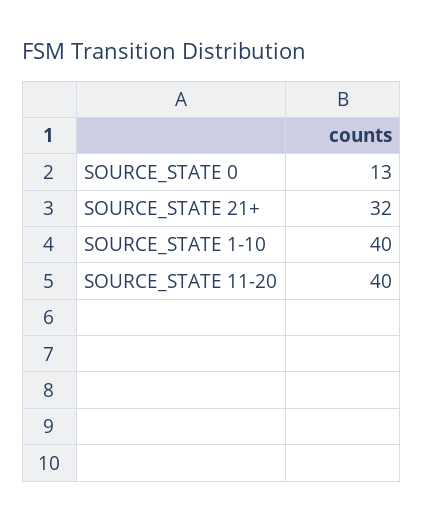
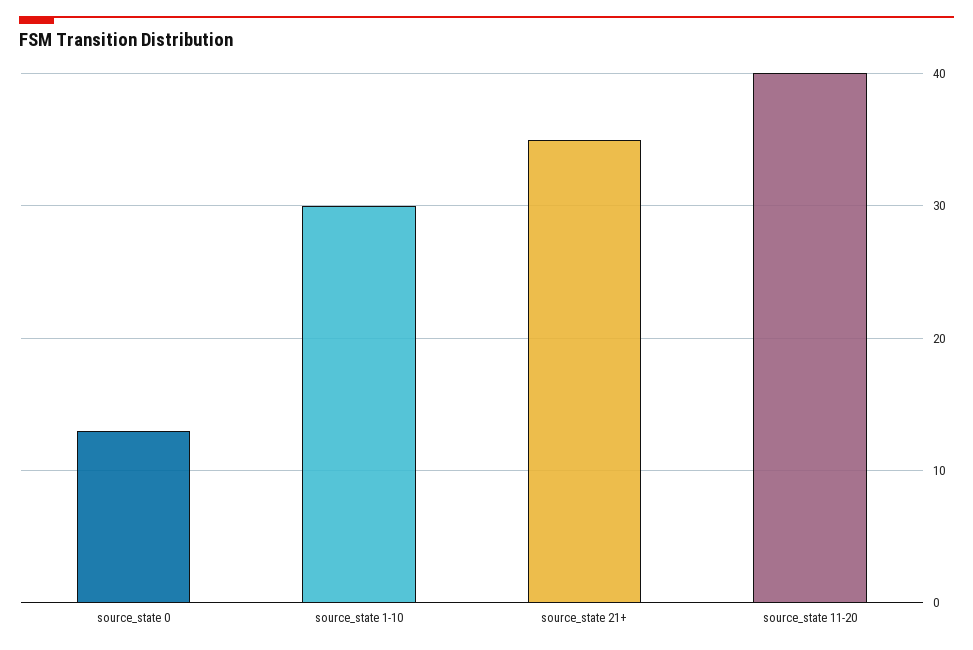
SOURCE_STATE 21+: 32 -> 35
SOURCE_STATE 1-10: 40 -> 30

